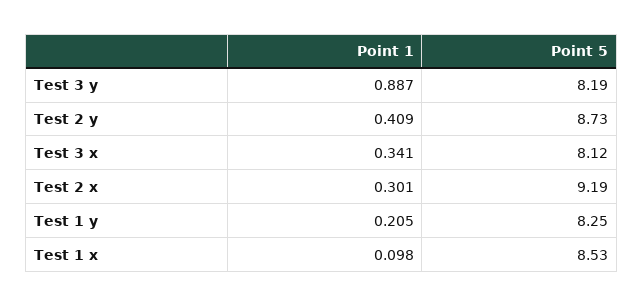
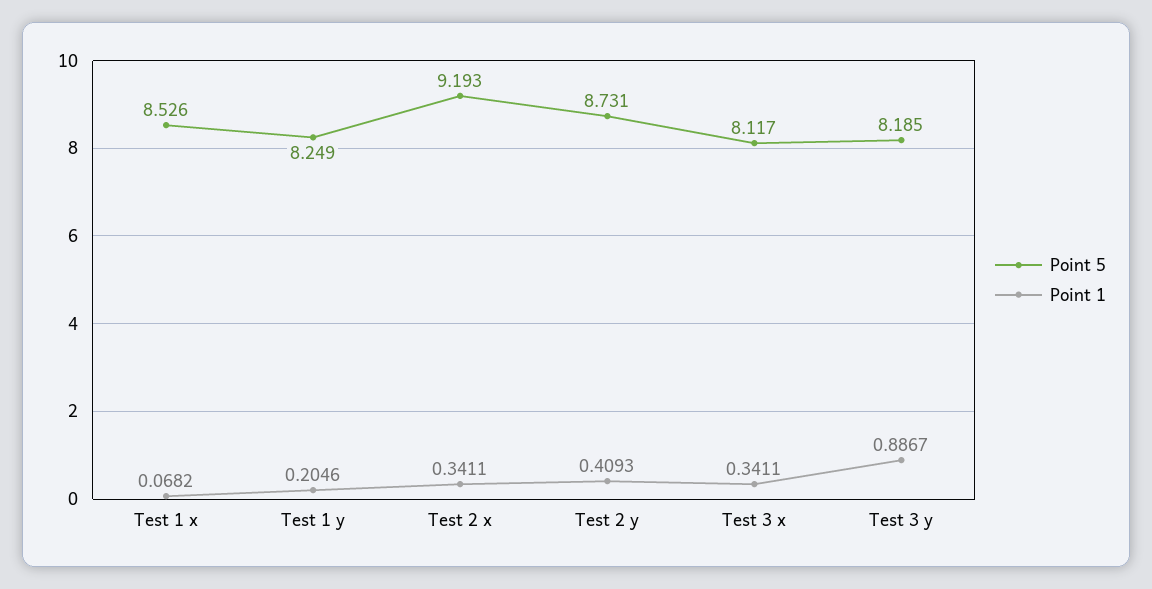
Point 1, Test 2 x: 0.301 -> 0.3411
Point 1, Test 1 x: 0.098 -> 0.0682

